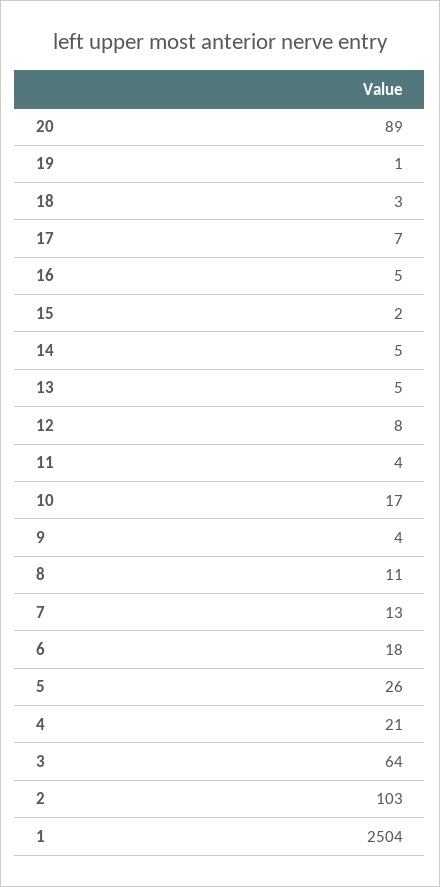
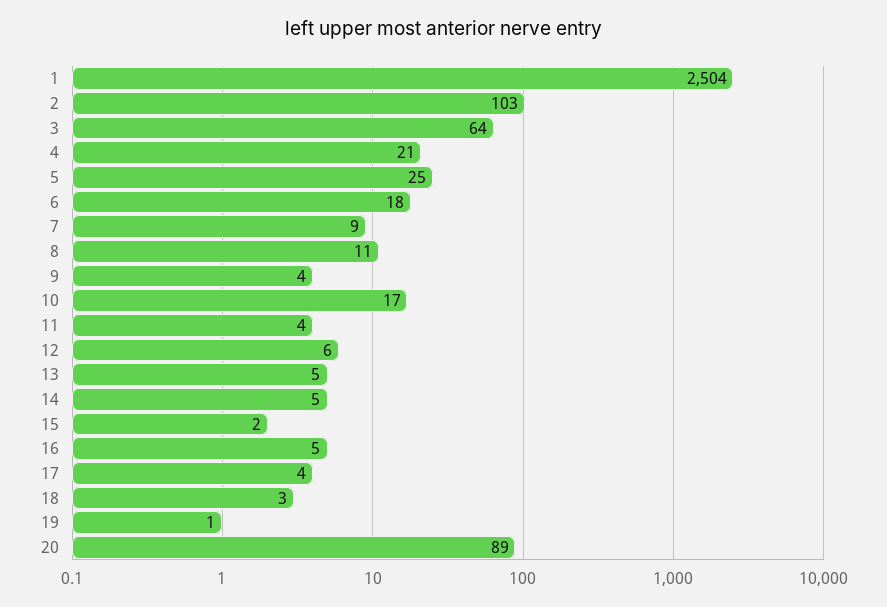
17: 7 -> 4
12: 8 -> 6
7: 13 -> 9
5: 26 -> 25

